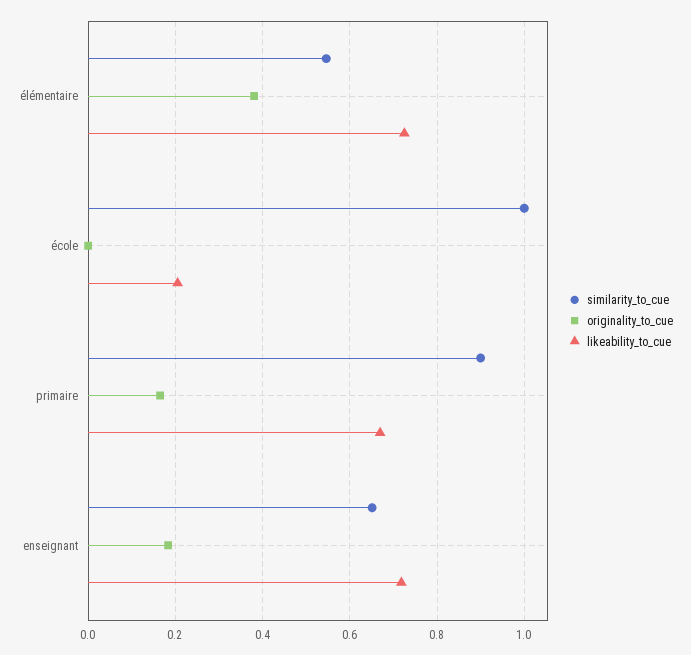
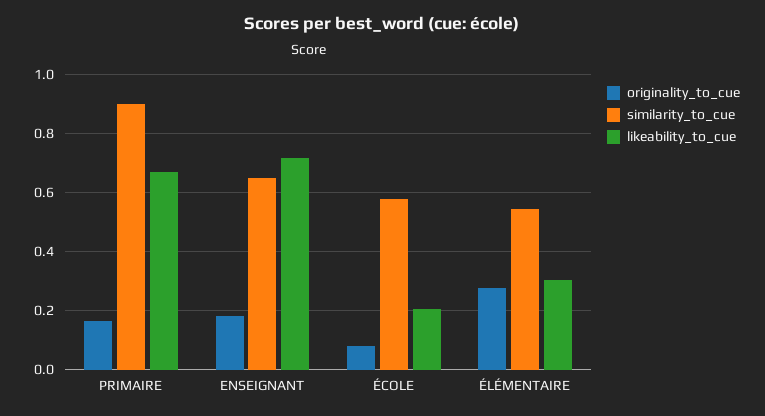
originality_to_cue, élémentaire: 0.38 -> 0.275
likeability_to_cue, élémentaire: 0.72 -> 0.3
similarity_to_cue, école: 1 -> 0.575
originality_to_cue, école: 0 -> 0.075

